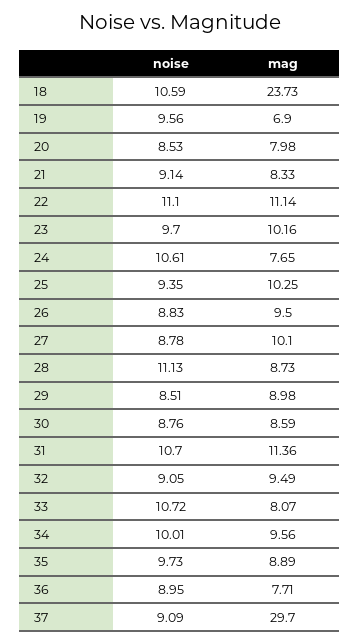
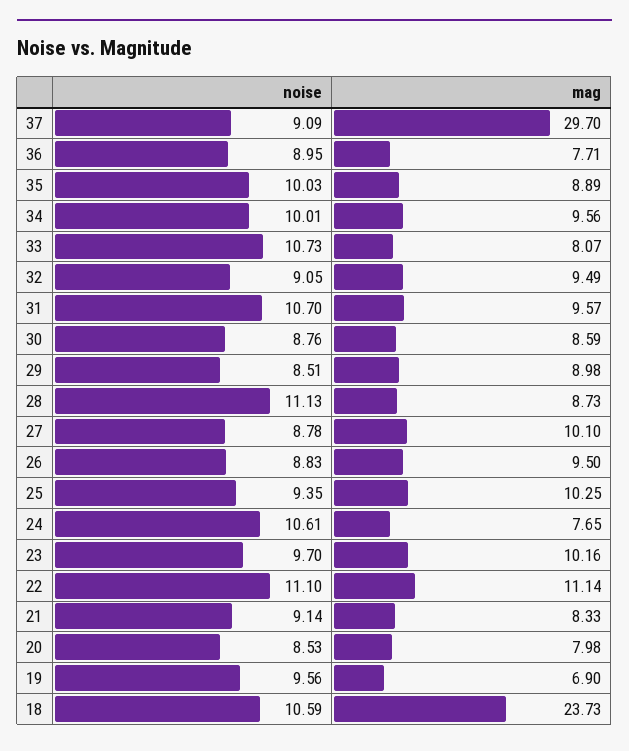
mag, 31: 11.36 -> 9.57
noise, 33: 10.72 -> 10.73
noise, 35: 9.73 -> 10.03

